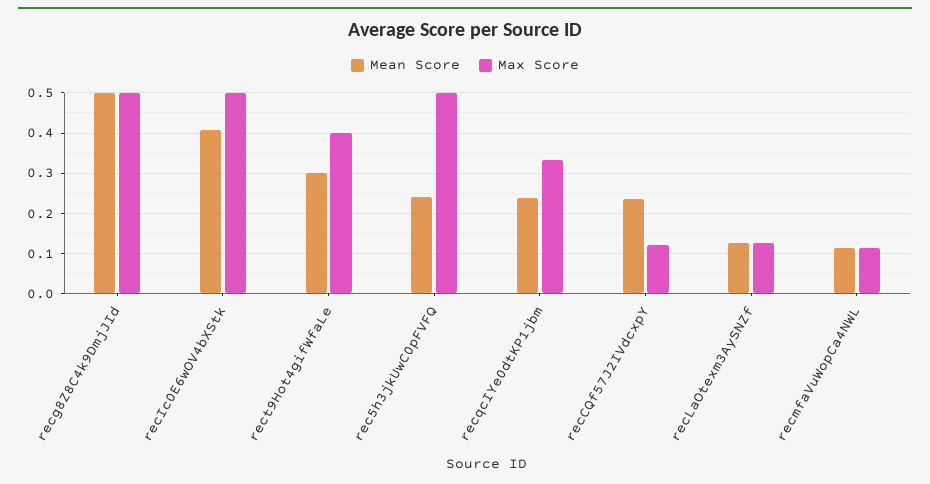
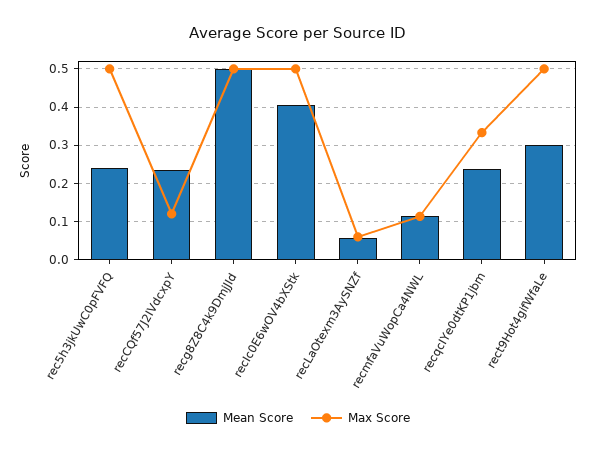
Max Score, rect9Hot4gifWfaLe: 0.4 -> 0.5
Mean Score, recLaOtexm3AySNZf: 0.12 -> 0.06
Max Score, recLaOtexm3AySNZf: 0.12 -> 0.06

